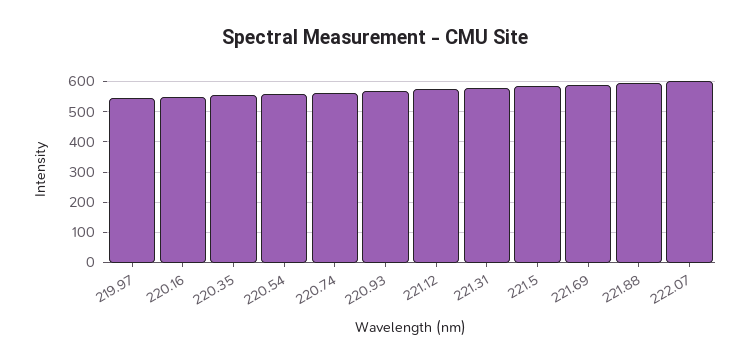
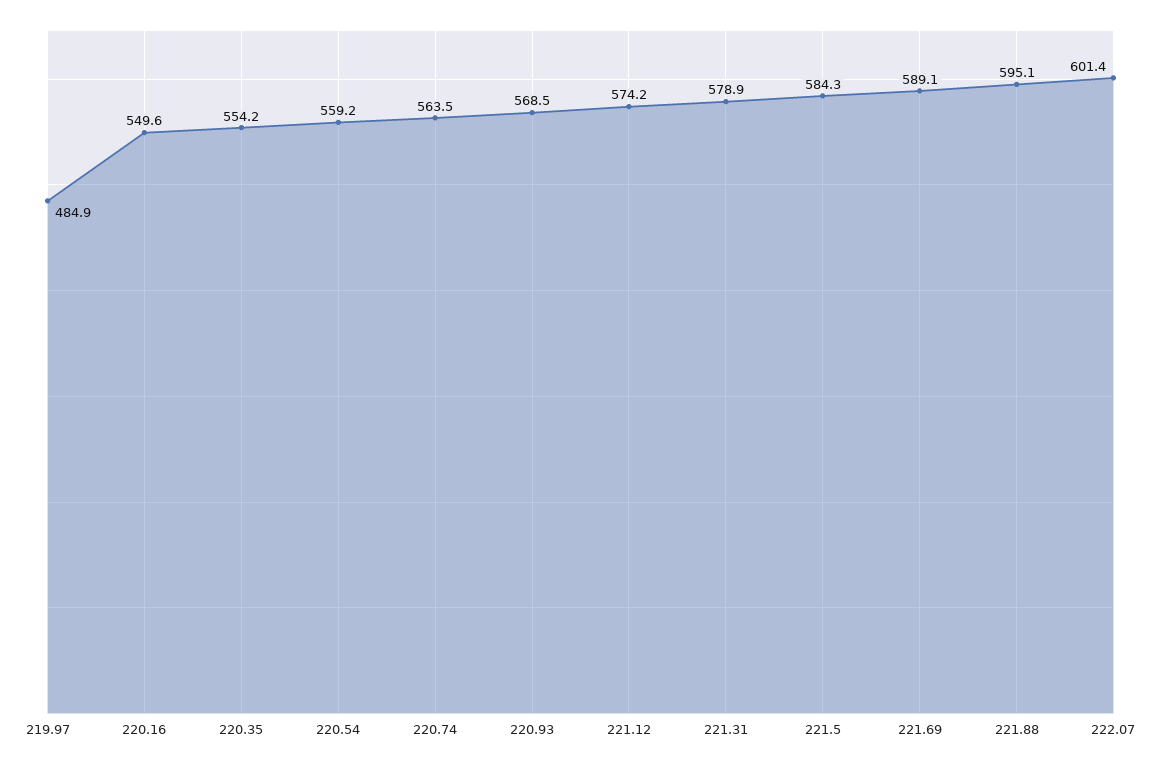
219.97: 540 -> 484.9

